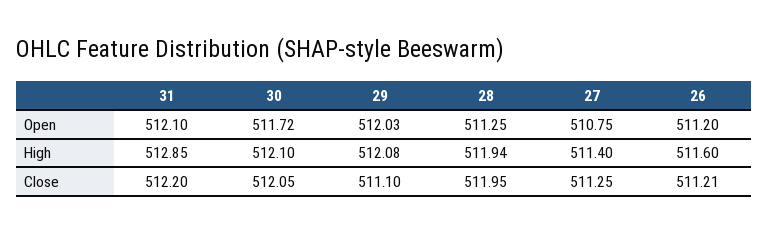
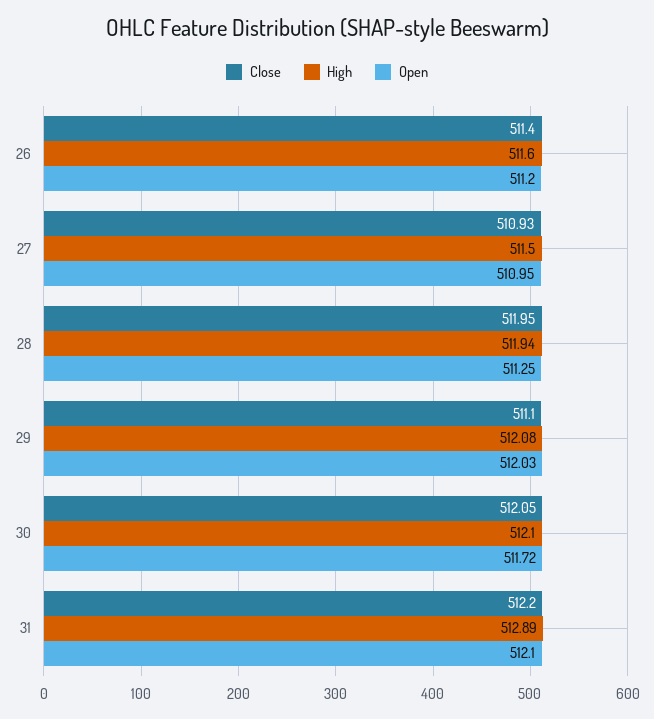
Open, 27: 510.75 -> 510.95
High, 31: 512.85 -> 512.89
High, 27: 511.4 -> 511.5
Close, 27: 511.25 -> 510.93
Close, 26: 511.21 -> 511.4

